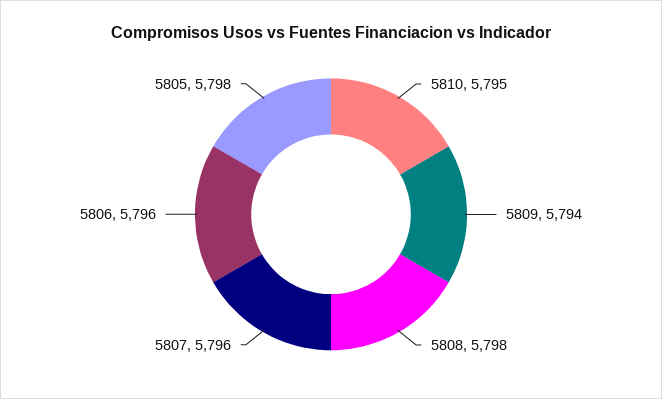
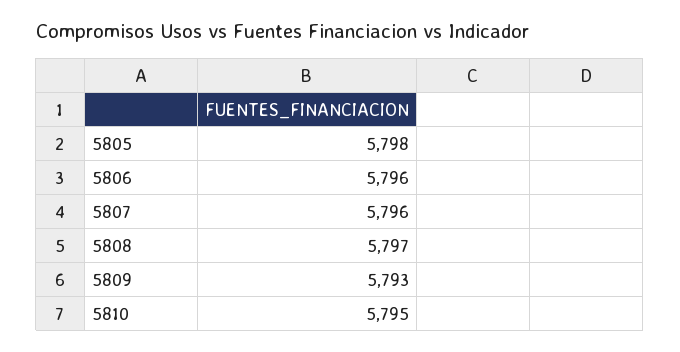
5809: 5794 -> 5793
5808: 5798 -> 5797

